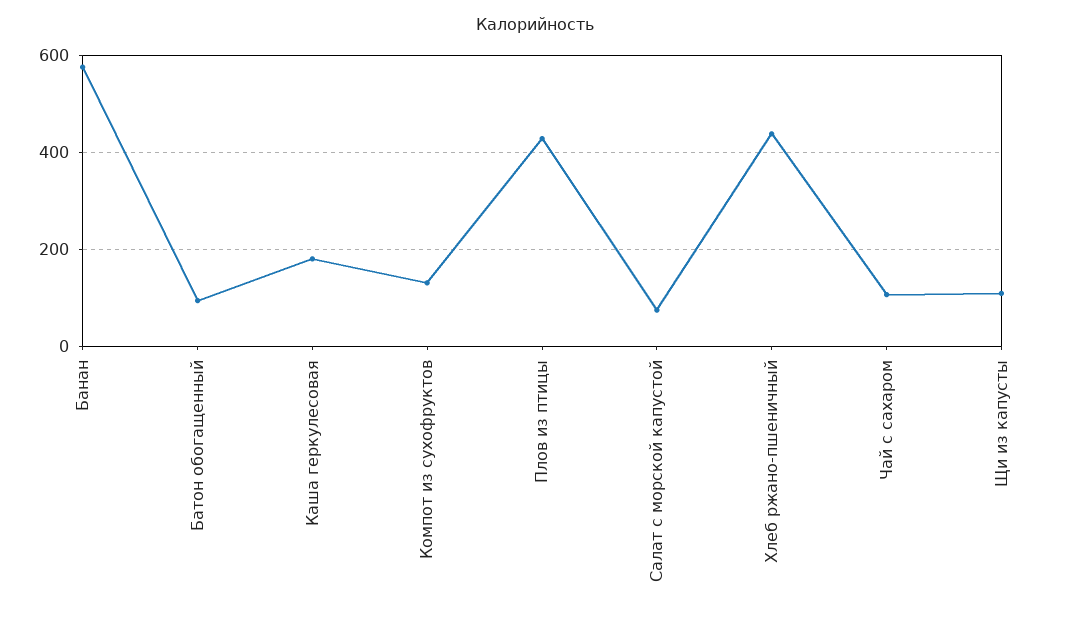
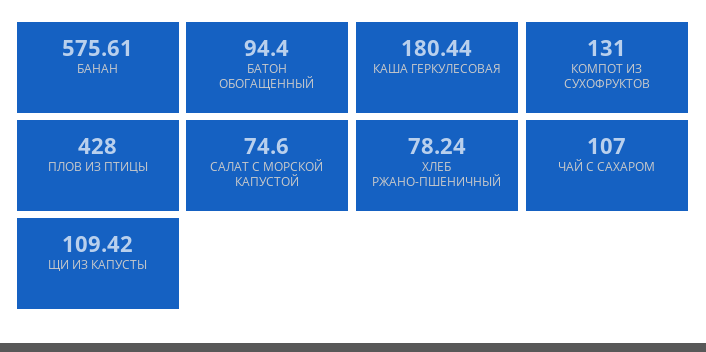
Хлеб ржано-пшеничный: 440 -> 78.24

